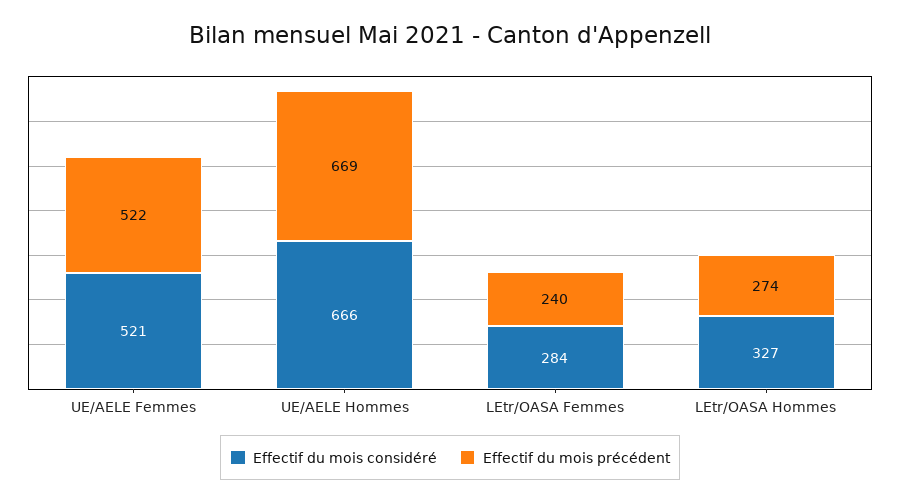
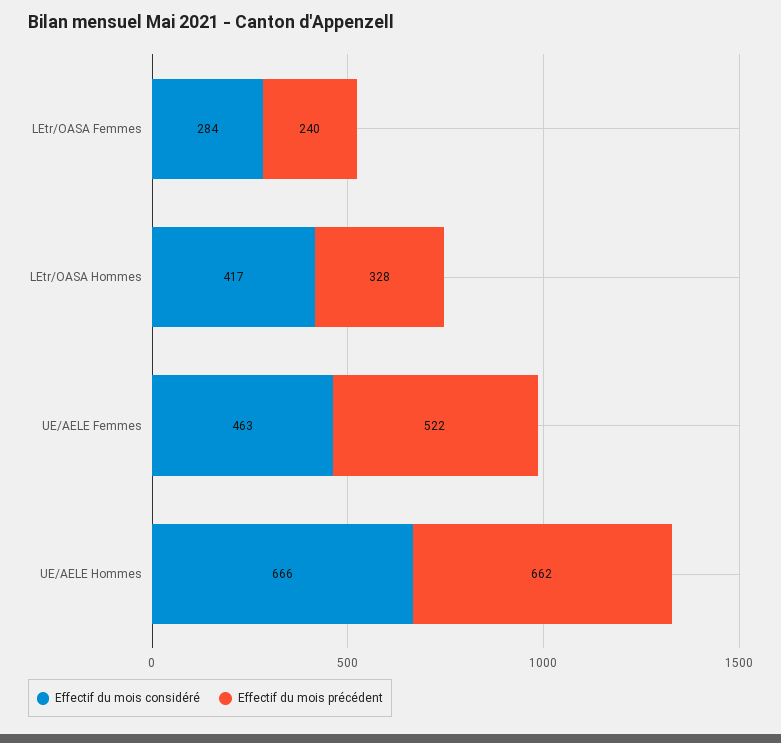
Effectif du mois considéré, UE/AELE Femmes: 521 -> 463
Effectif du mois précédent, UE/AELE Hommes: 669 -> 662
Effectif du mois considéré, LEtr/OASA Hommes: 327 -> 417
Effectif du mois précédent, LEtr/OASA Hommes: 274 -> 328

